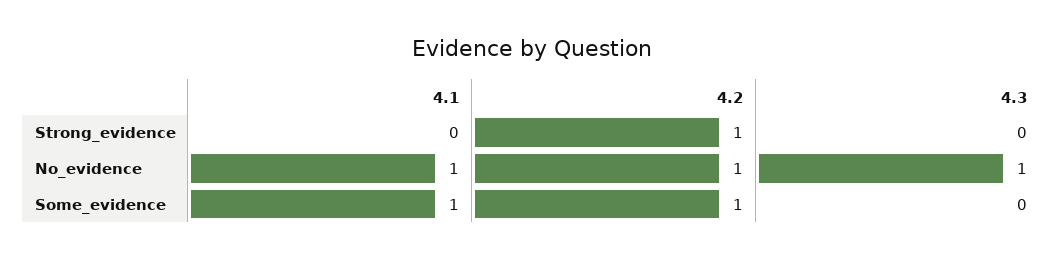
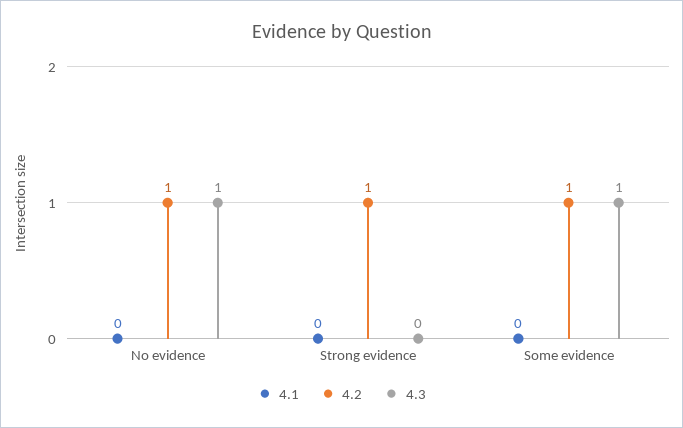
4.1, No_evidence: 1 -> 0
4.1, Some_evidence: 1 -> 0
4.3, Some_evidence: 0 -> 1

